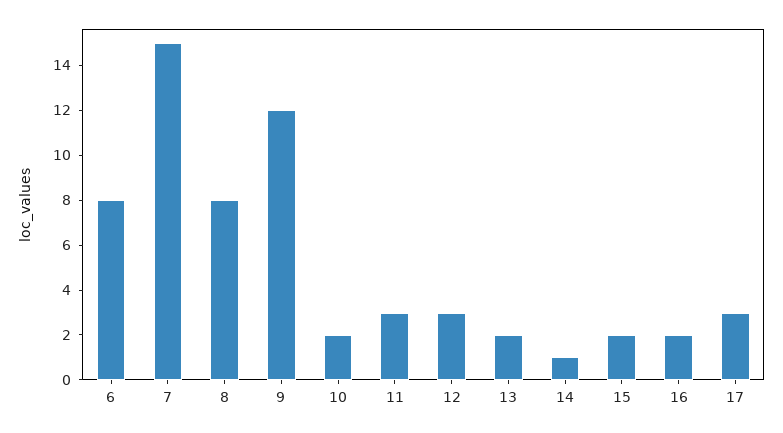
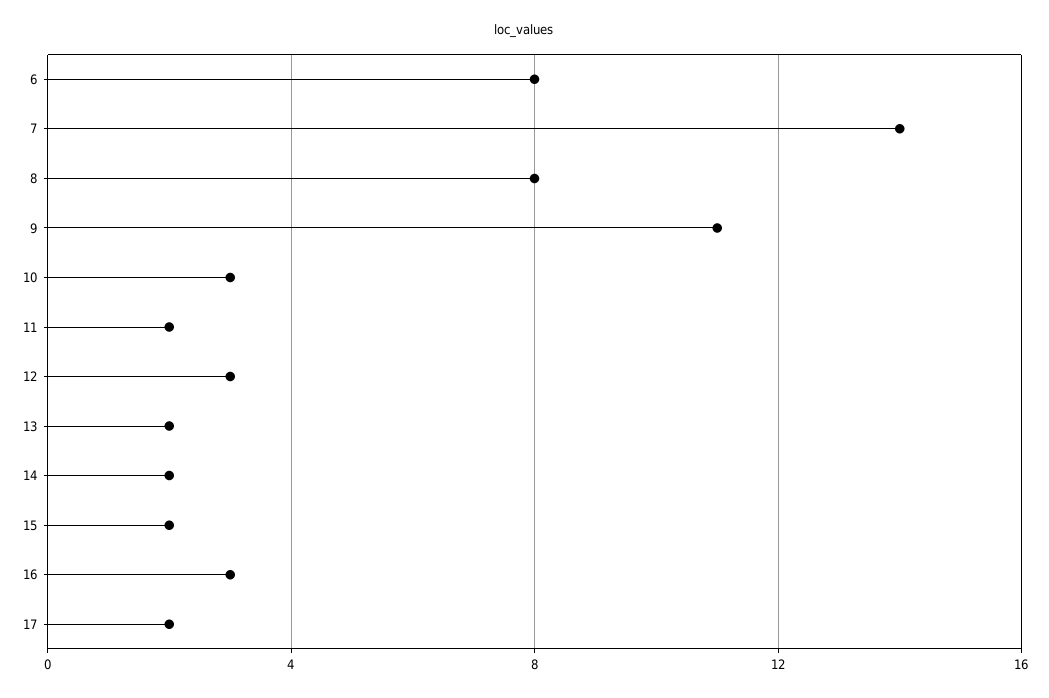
7: 15 -> 14
9: 12 -> 11
10: 2 -> 3
11: 3 -> 2
14: 1 -> 2
16: 2 -> 3
17: 3 -> 2

